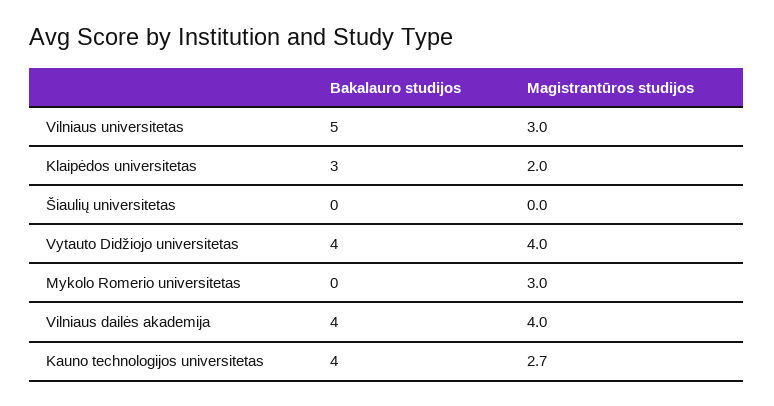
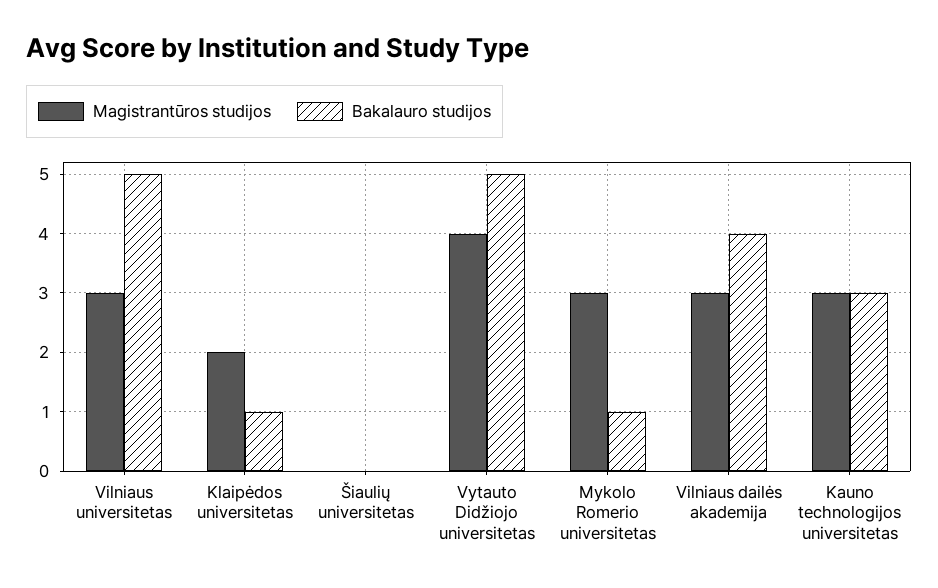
Bakalauro studijos, Klaipėdos universitetas: 3 -> 1
Bakalauro studijos, Vytauto Didžiojo universitetas: 4 -> 5
Bakalauro studijos, Mykolo Romerio universitetas: 0 -> 1
Magistrantūros studijos, Vilniaus dailės akademija: 4 -> 3
Bakalauro studijos, Kauno technologijos universitetas: 4 -> 3
Magistrantūros studijos, Kauno technologijos universitetas: 2.7 -> 3

